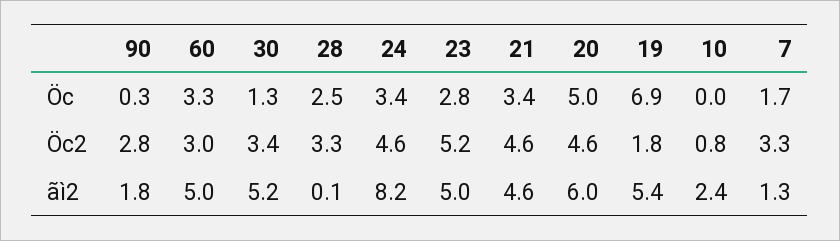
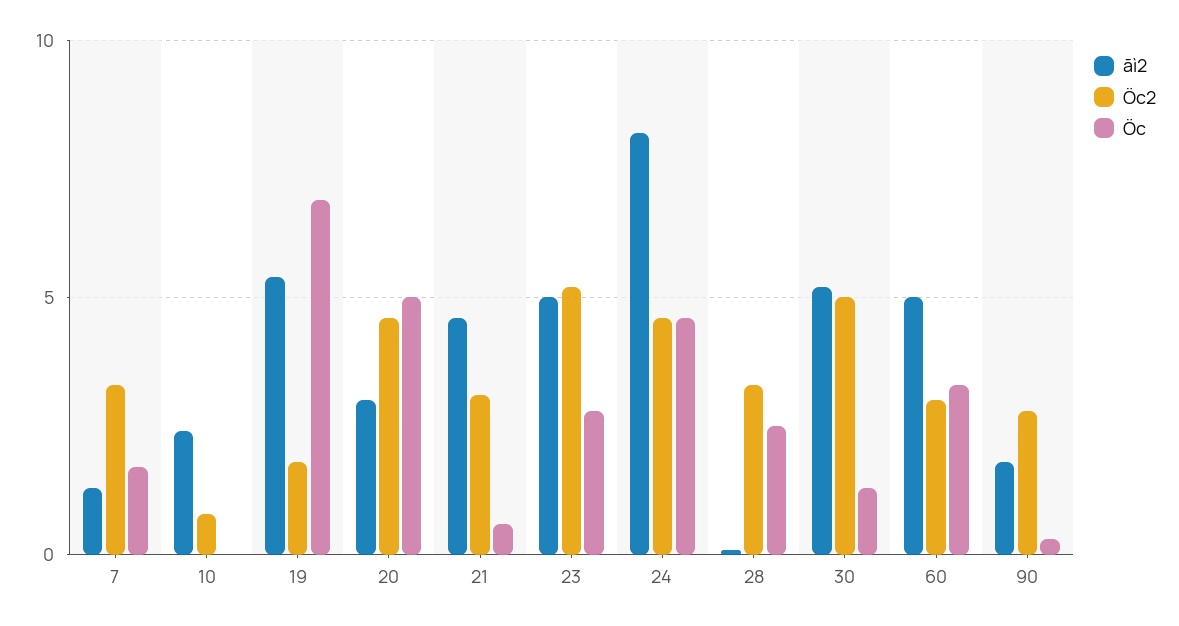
Öc, 24: 3.4 -> 4.5
Öc, 21: 3.4 -> 0.5
Öc2, 30: 3.4 -> 5
Öc2, 21: 4.6 -> 3
ãì2, 20: 6 -> 3

